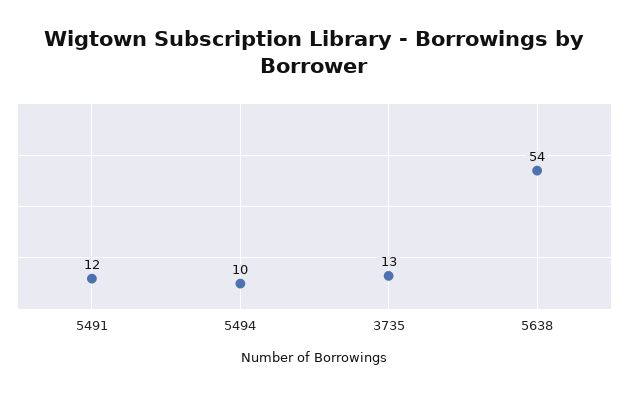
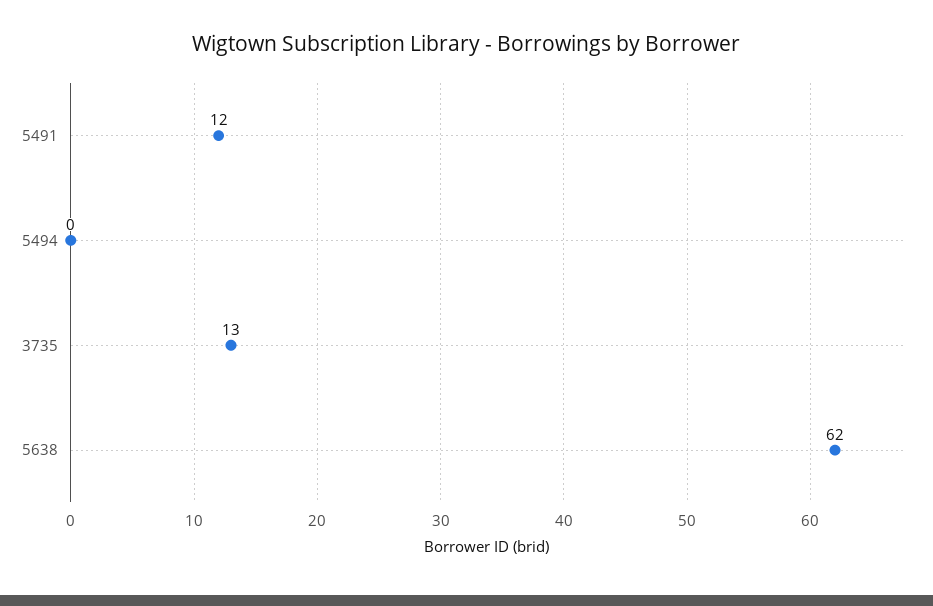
5494: 10 -> 0
5638: 54 -> 62

